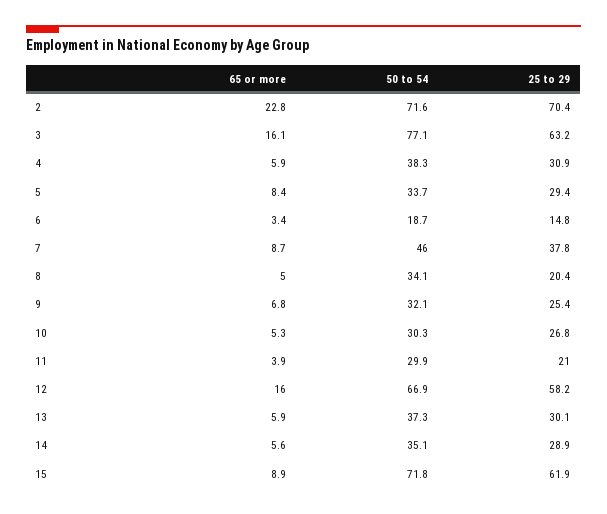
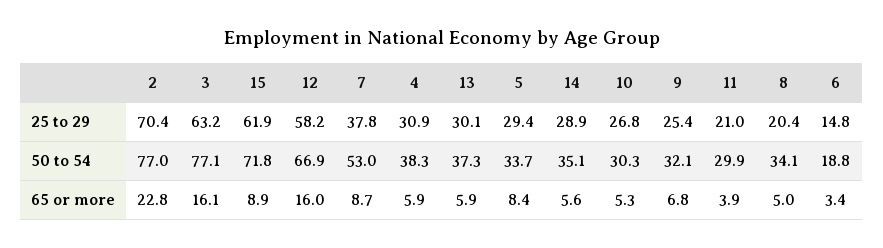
50 to 54, 2: 71.6 -> 77
50 to 54, 6: 18.7 -> 18.8
50 to 54, 7: 46 -> 53

